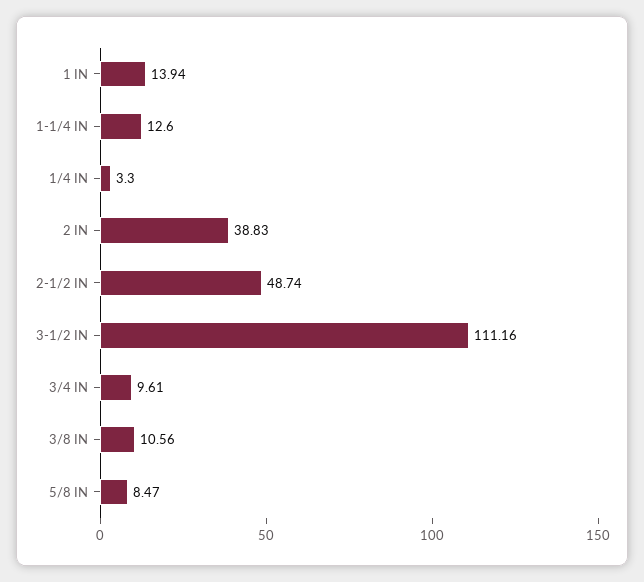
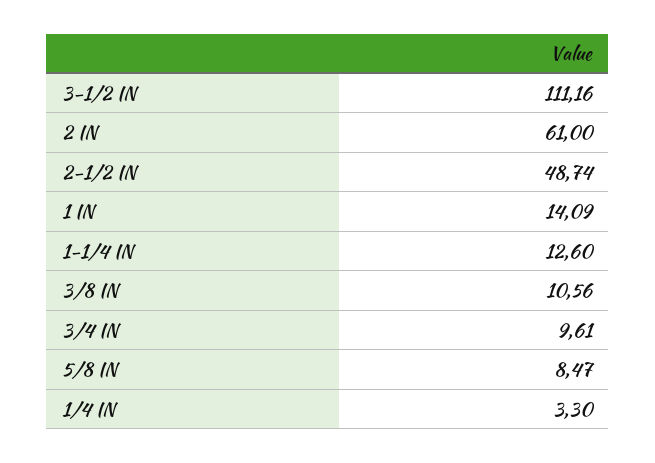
1 IN: 13.94 -> 14.09
2 IN: 38.83 -> 61

